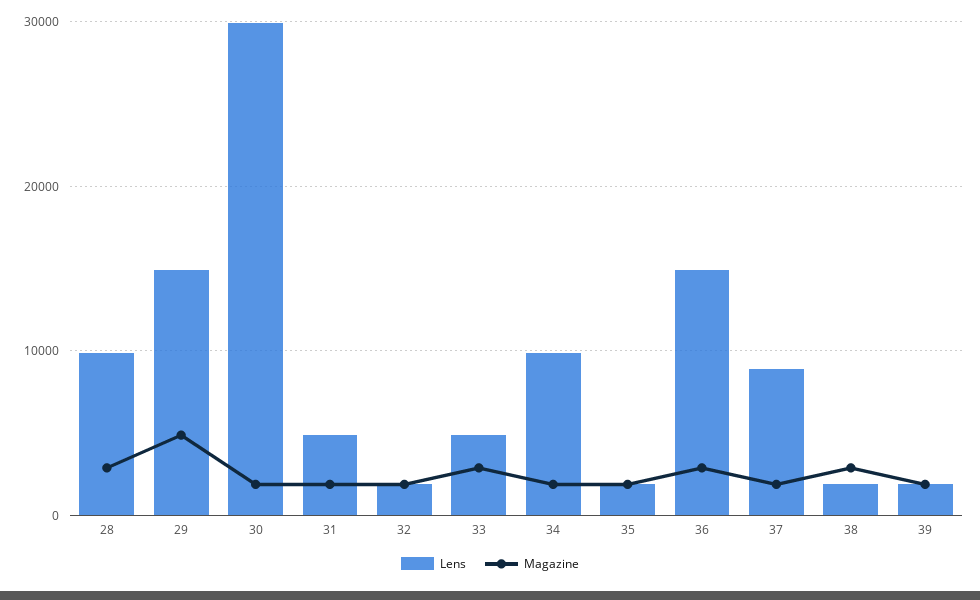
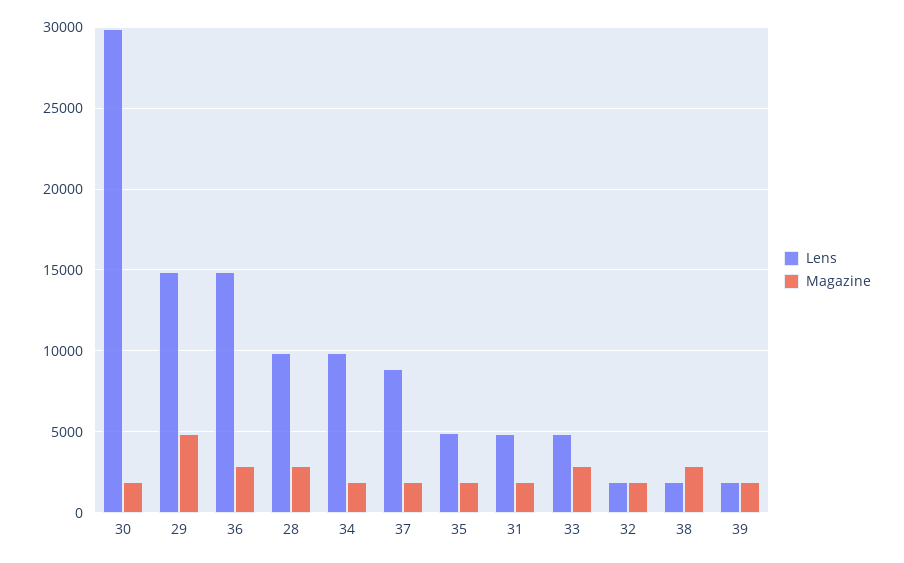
Lens, 35: 2000 -> 5000

